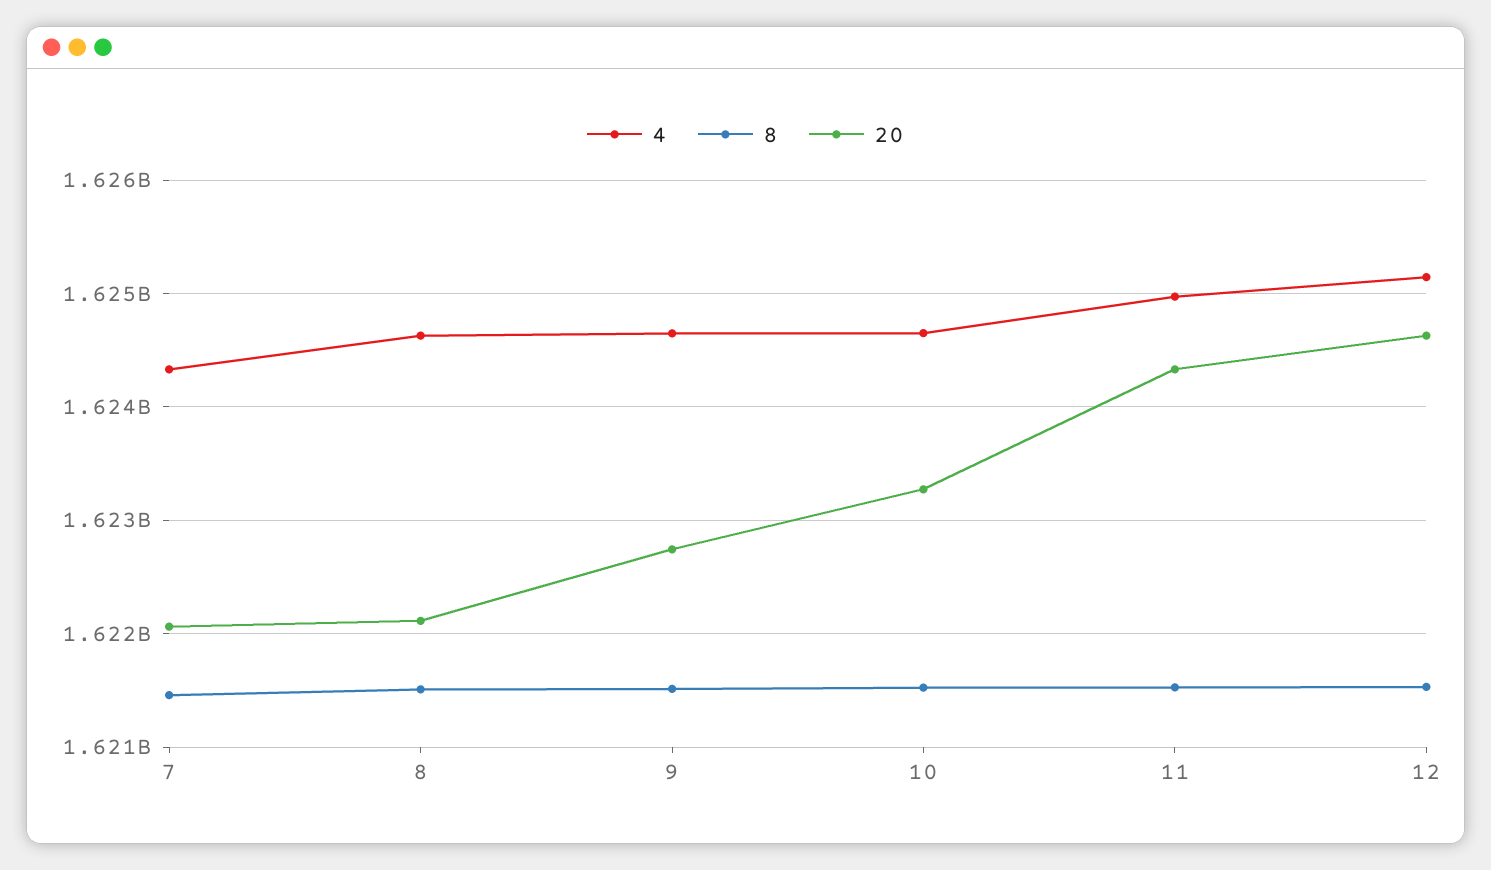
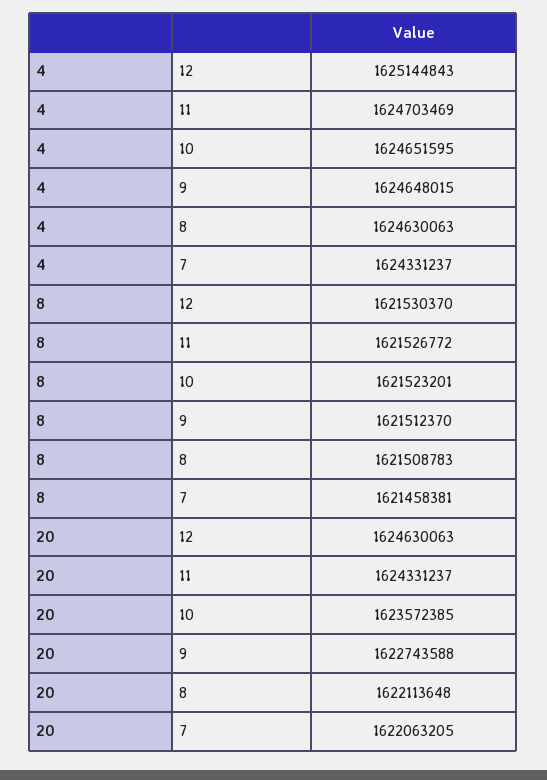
20, 10: 1623300000 -> 1623572385
4, 11: 1625000000 -> 1624703469

